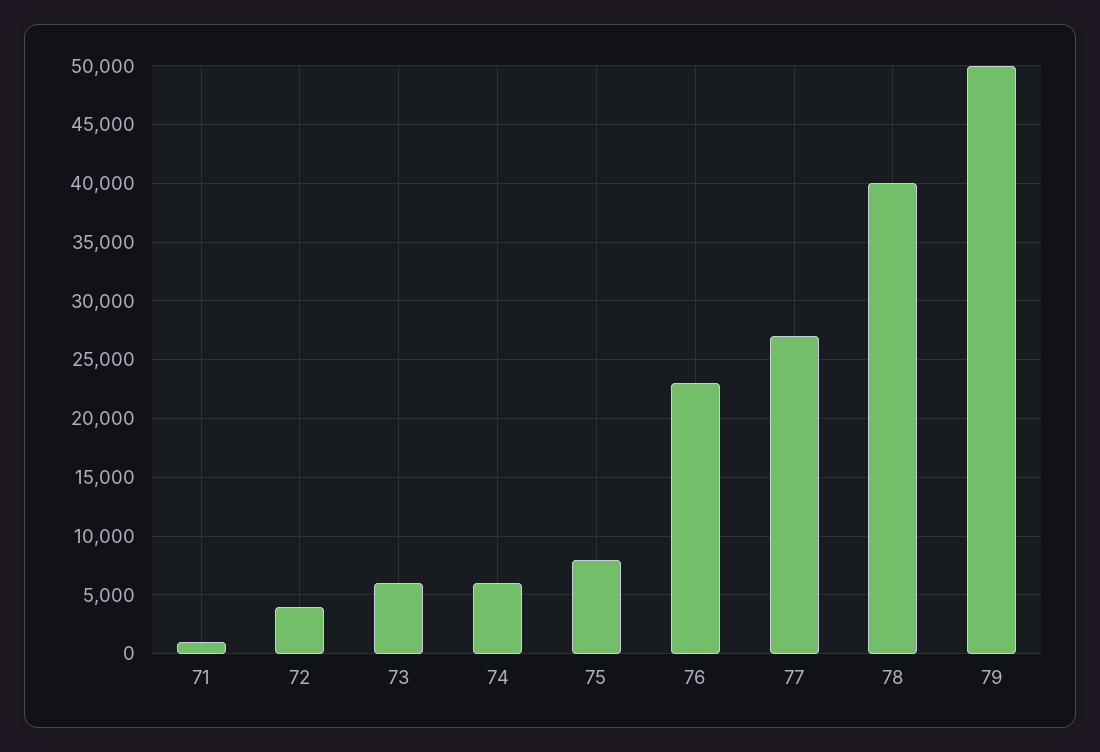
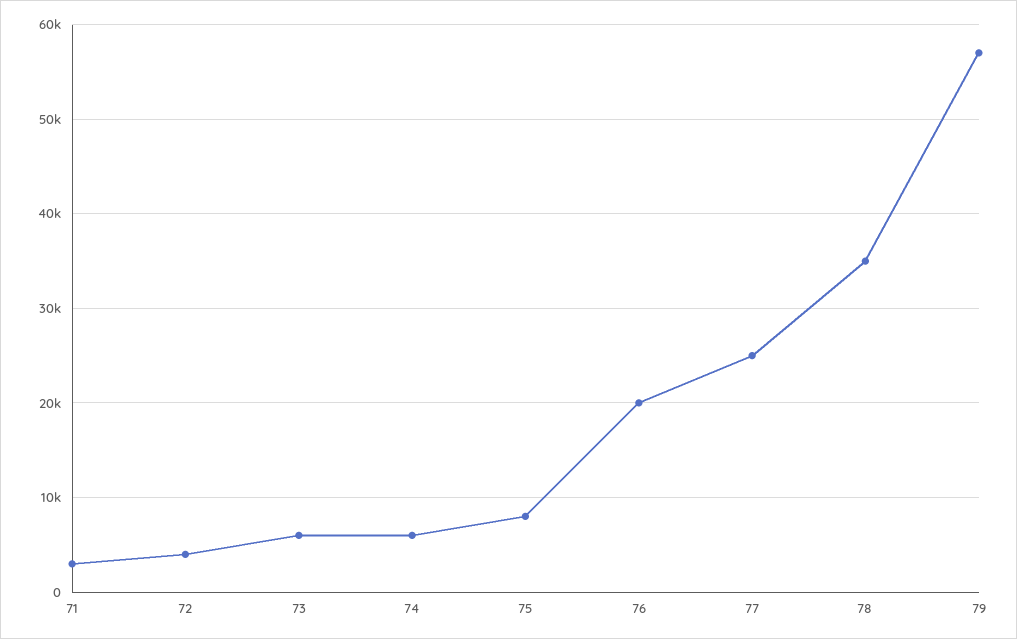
71: 1000 -> 3000
76: 23000 -> 20000
77: 27000 -> 25000
78: 40000 -> 35000
79: 50000 -> 57000

